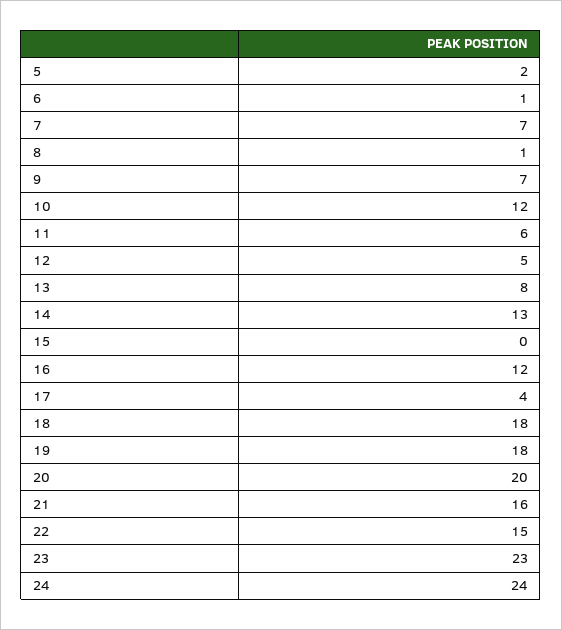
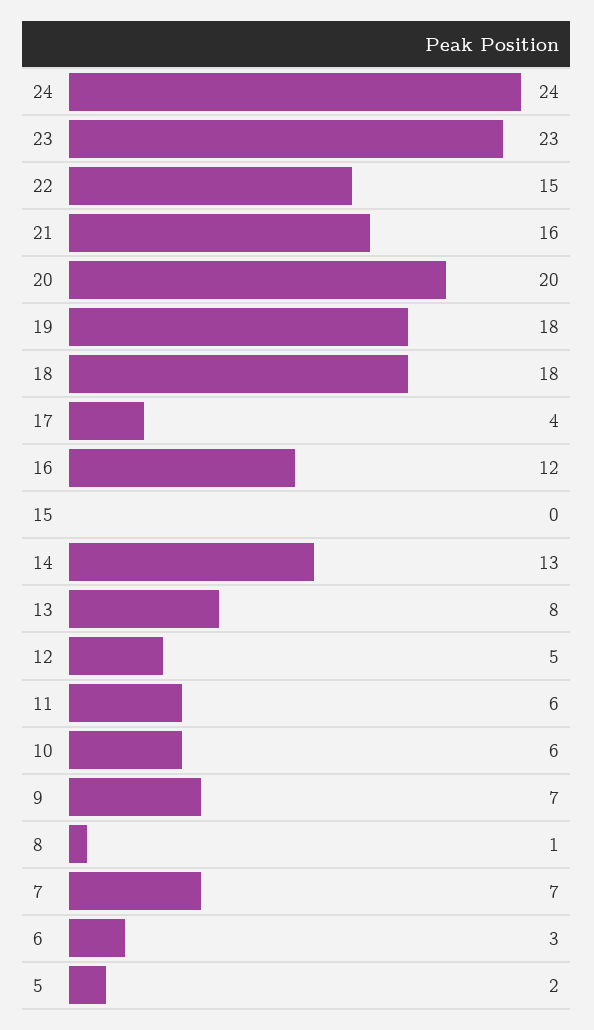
6: 1 -> 3
10: 12 -> 6

